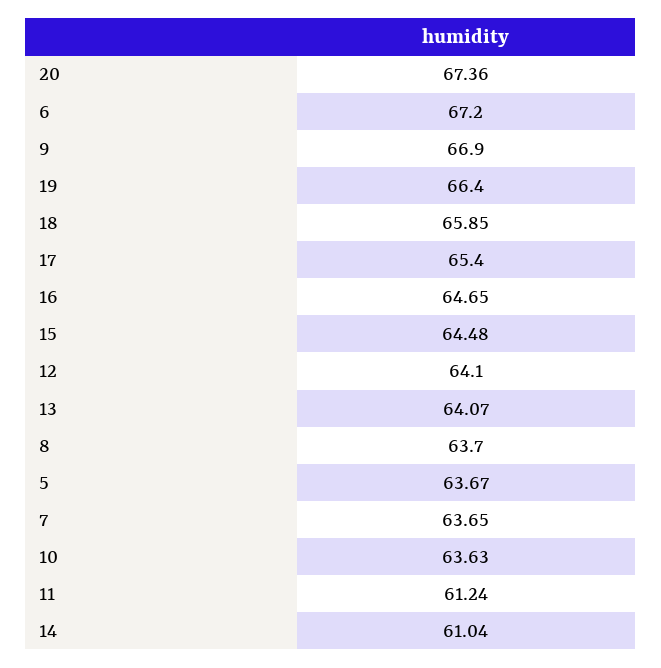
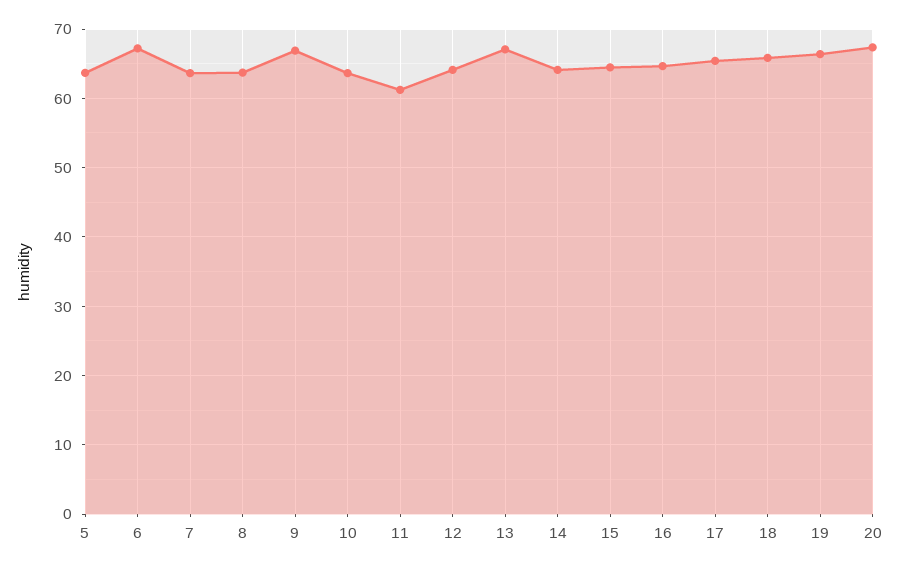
13: 64.07 -> 67
14: 61.04 -> 64

